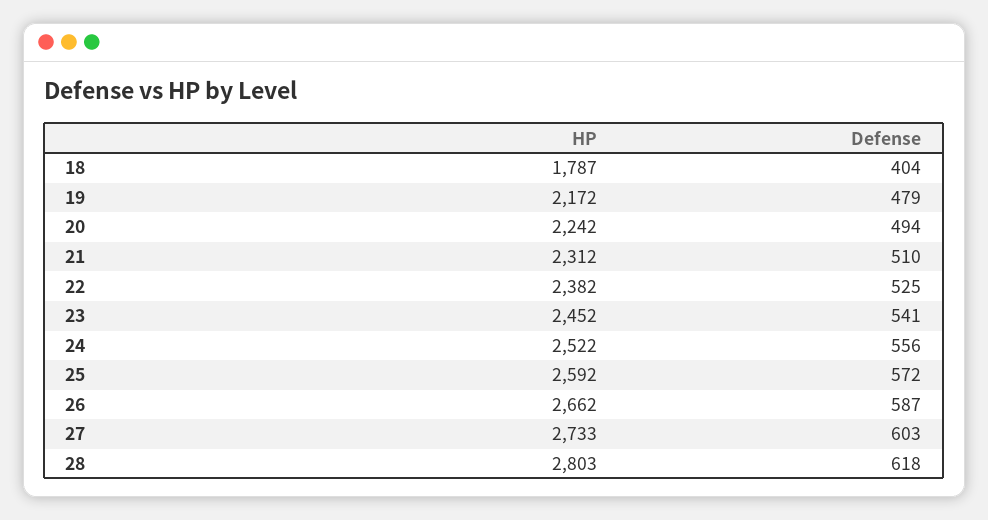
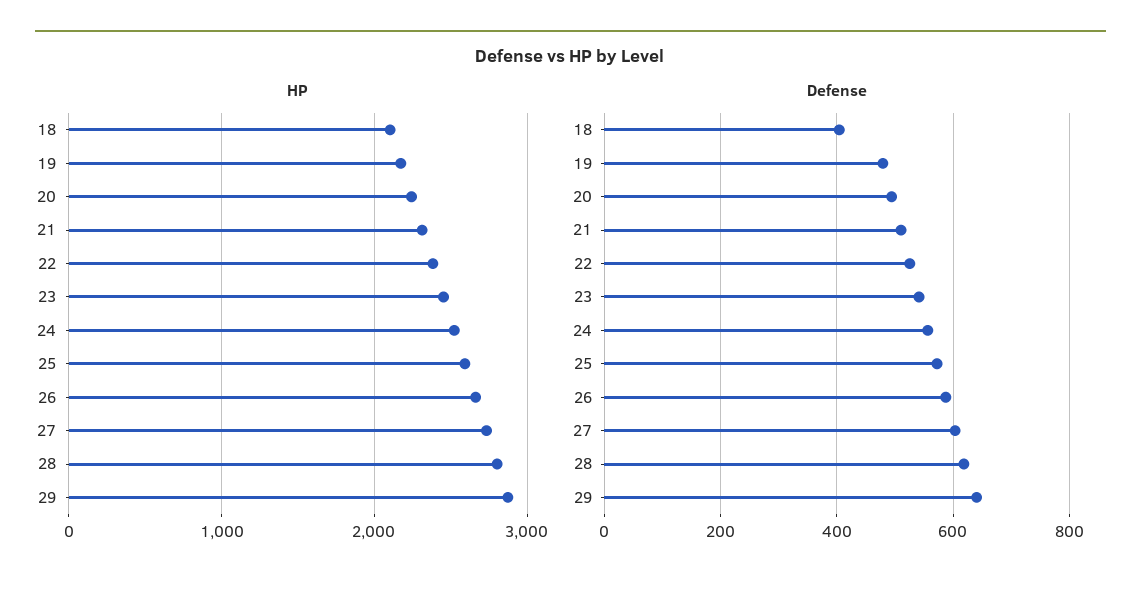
HP, 18: 1787 -> 2100
HP, 29: none -> 2900
Defense, 29: none -> 640

